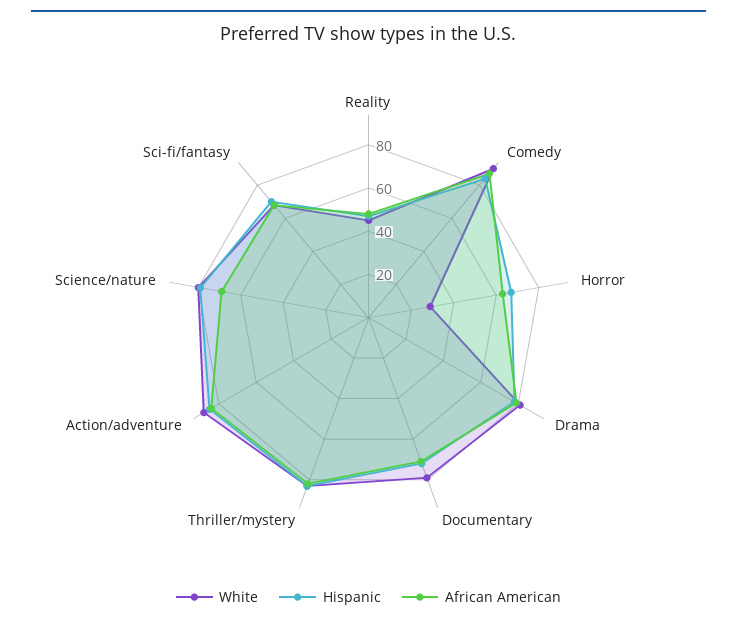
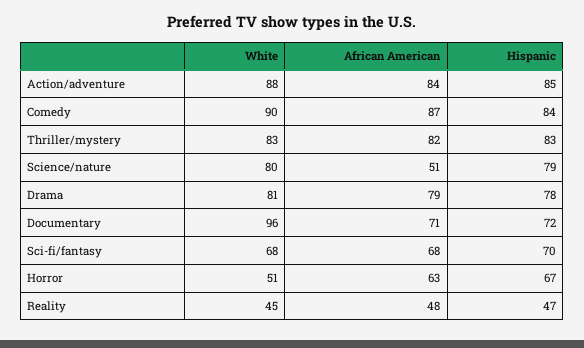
White, Horror: 30 -> 51
White, Documentary: 80 -> 96
African American, Science/nature: 70 -> 51

